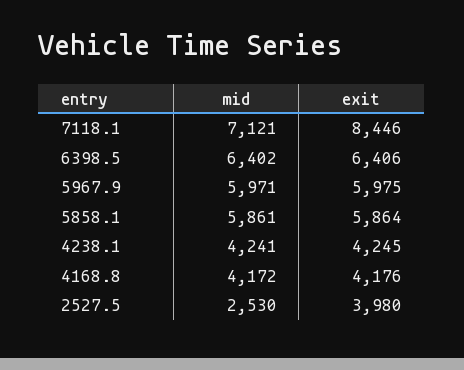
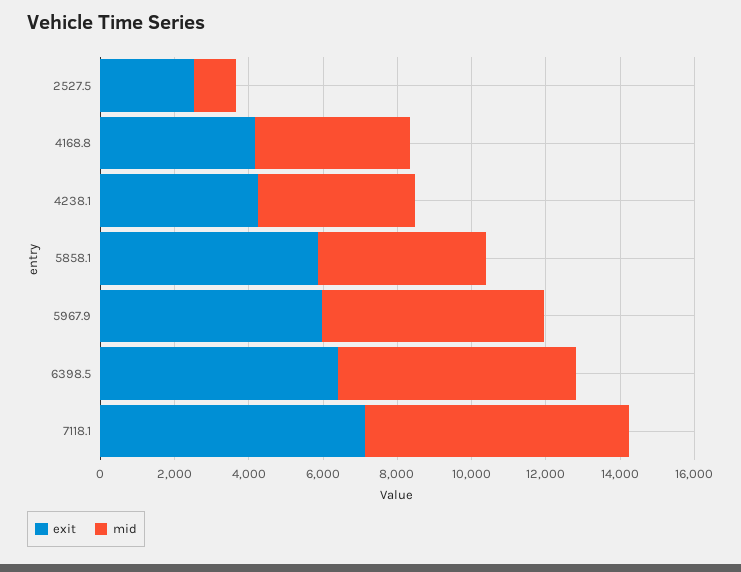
exit, 7118.1: 8446 -> 7000
mid, 5858.1: 5861 -> 4500
mid, 2527.5: 2530 -> 1000
exit, 2527.5: 3980 -> 2500

